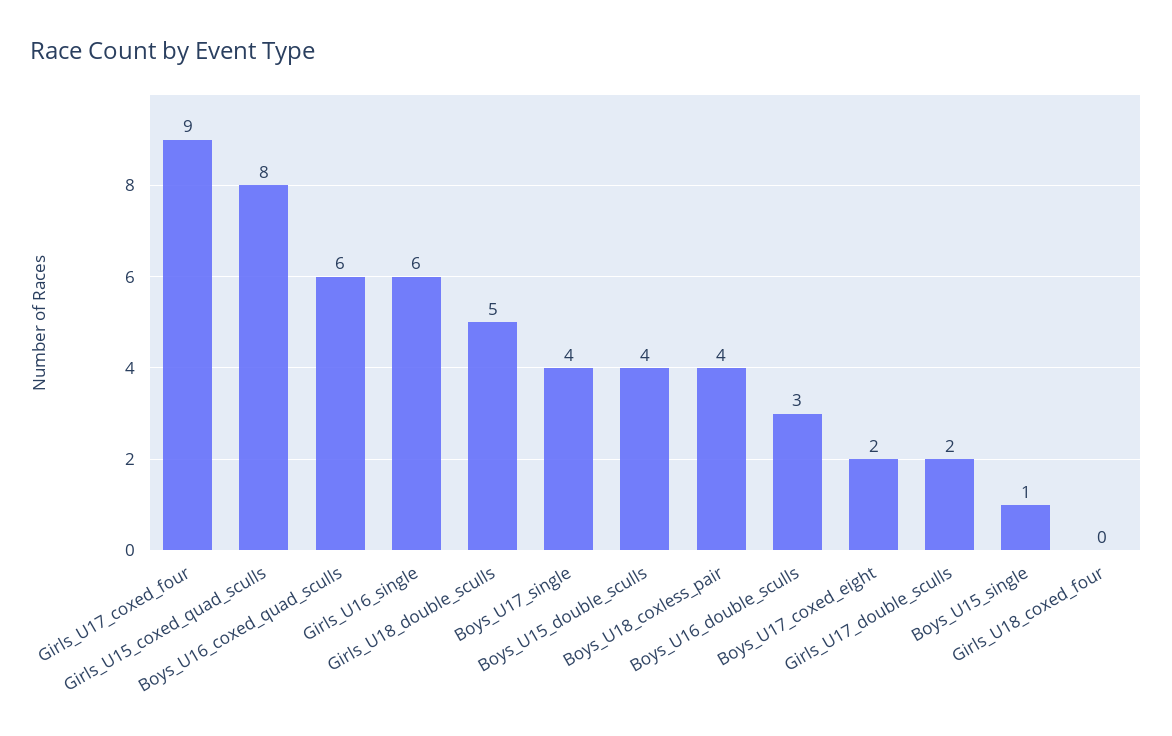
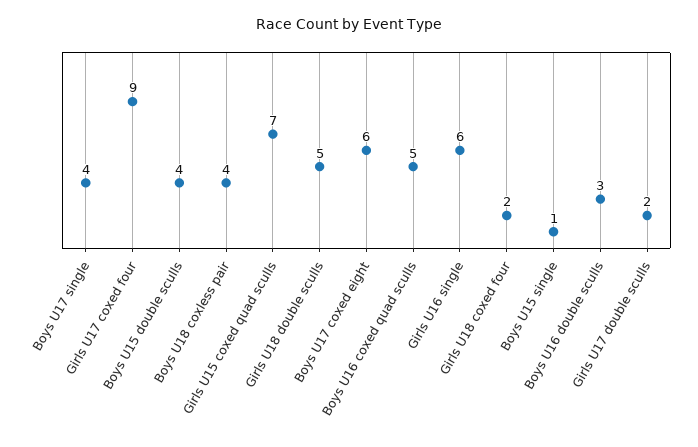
Girls_U15_coxed_quad_sculls: 8 -> 7
Boys_U16_coxed_quad_sculls: 6 -> 5
Boys_U17_coxed_eight: 2 -> 6
Girls_U18_coxed_four: 0 -> 2

